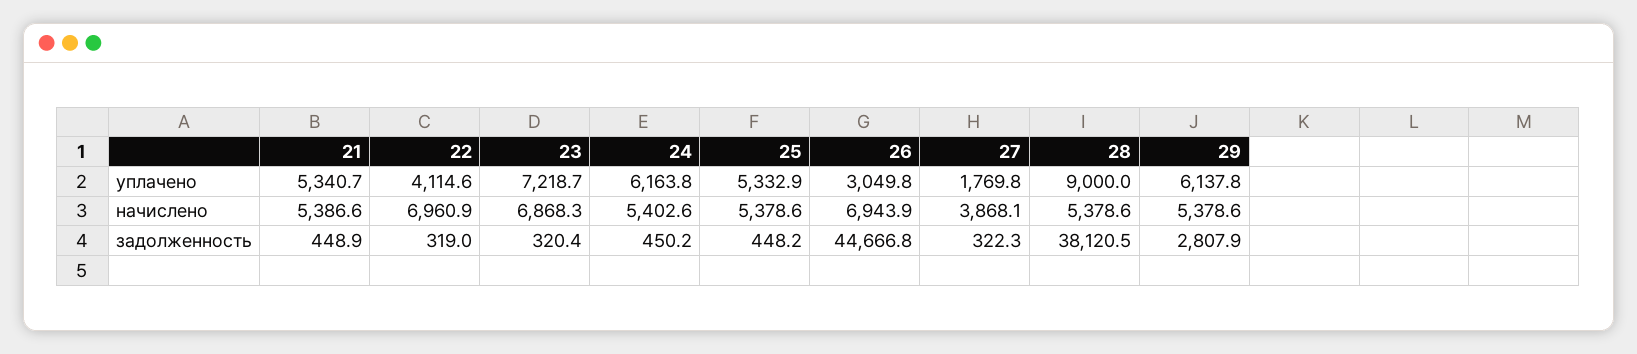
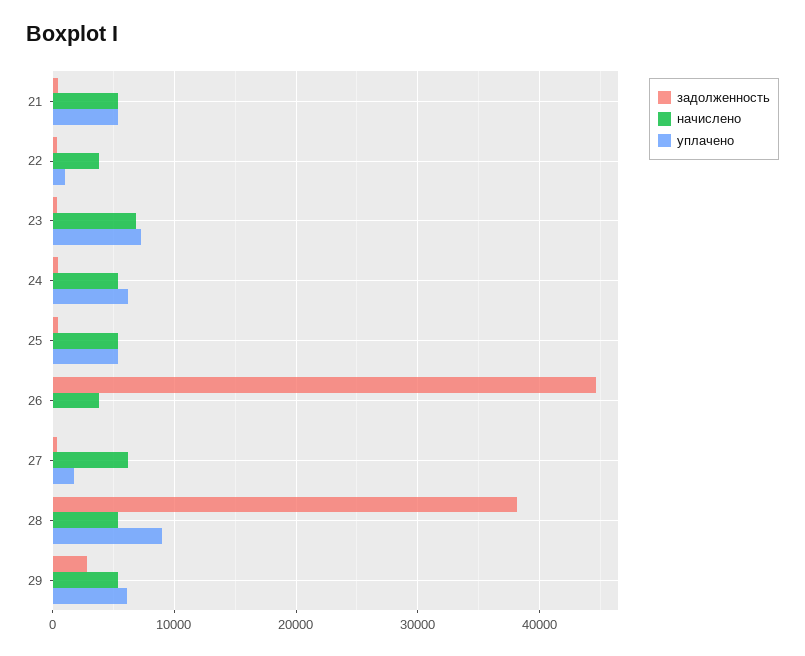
уплачено, 22: 4114.6 -> 1000
уплачено, 26: 3049.8 -> 0
начислено, 22: 6960.9 -> 4000
начислено, 26: 6943.9 -> 4000
начислено, 27: 3868.1 -> 6000

